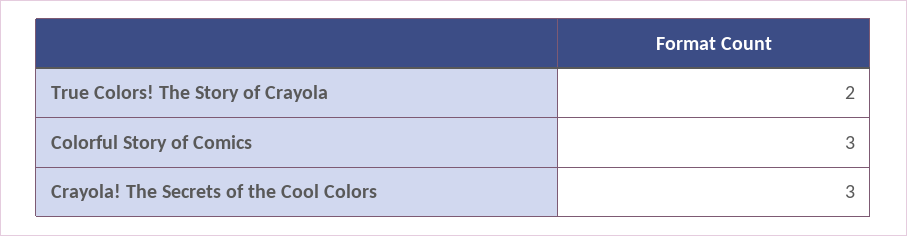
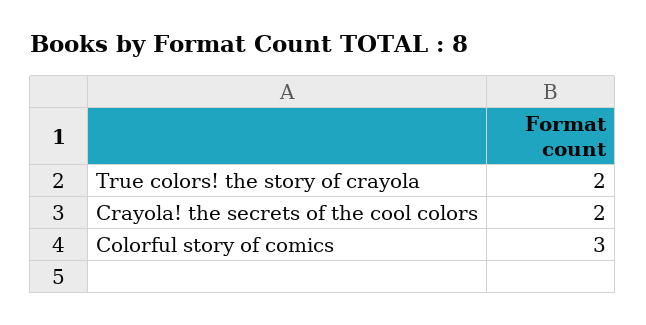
Crayola! The Secrets of the Cool Colors: 3 -> 2

